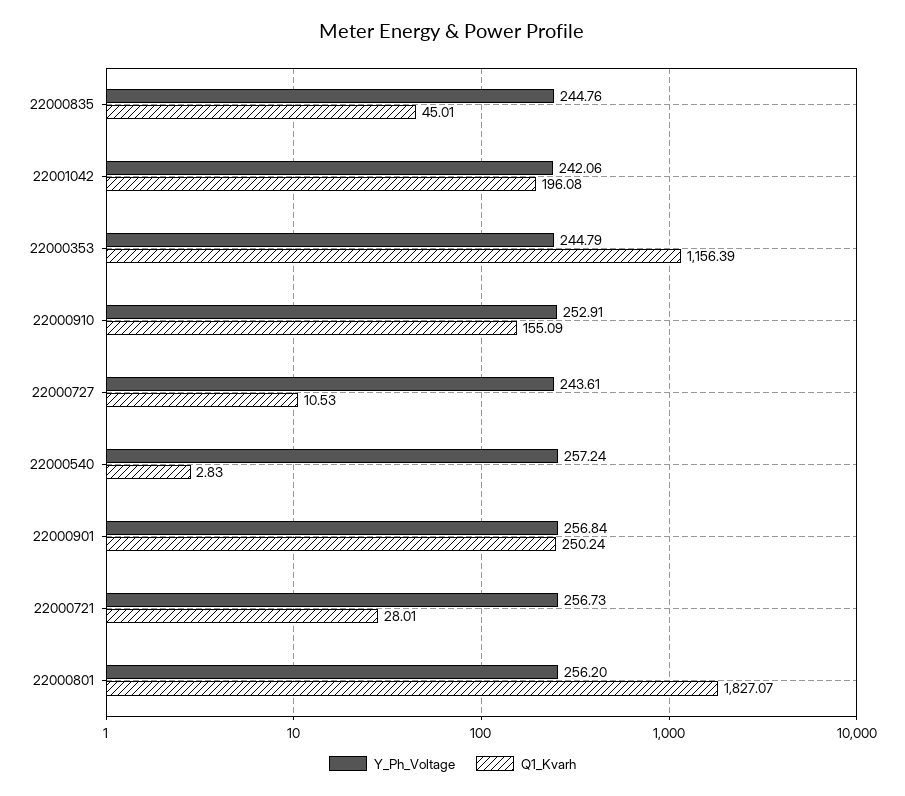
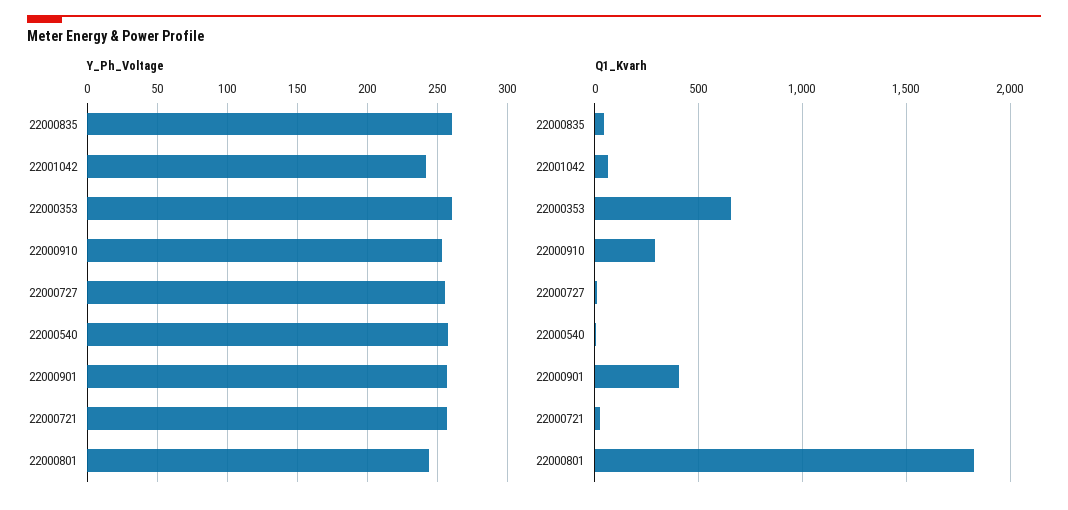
Y_Ph_Voltage, 22000835: 244.76 -> 260
Q1_Kvarh, 22001042: 196.08 -> 50
Y_Ph_Voltage, 22000353: 244.79 -> 260
Q1_Kvarh, 22000353: 1156.39 -> 650
Q1_Kvarh, 22000910: 155.09 -> 300
Y_Ph_Voltage, 22000727: 243.61 -> 255
Q1_Kvarh, 22000901: 250.24 -> 400
Y_Ph_Voltage, 22000801: 256.2 -> 245

